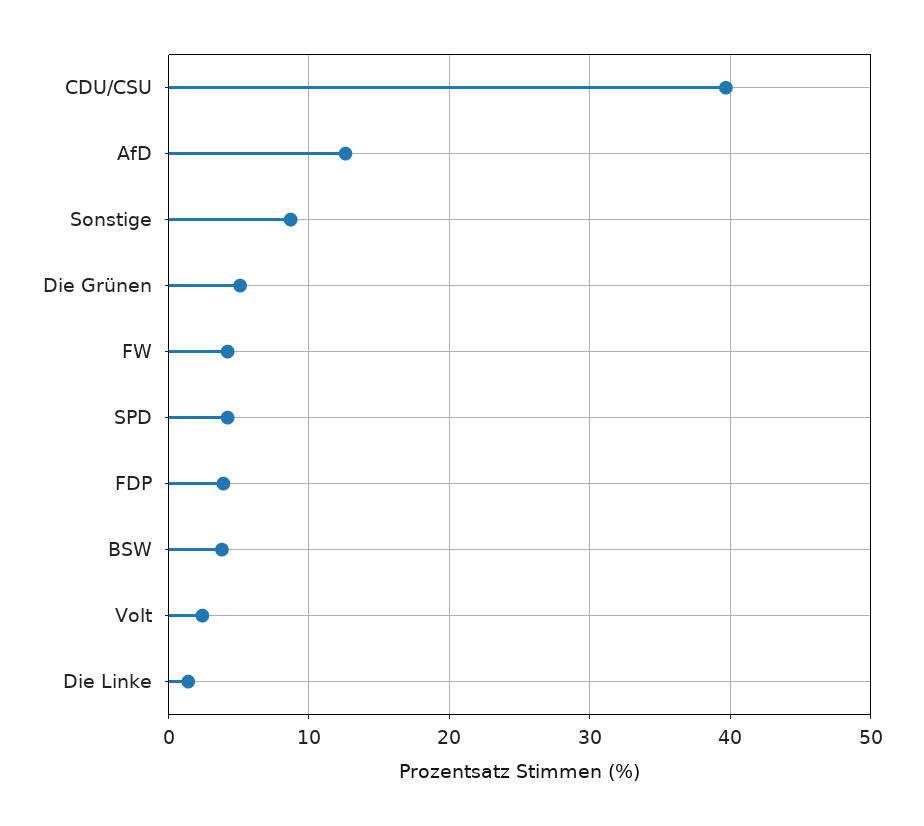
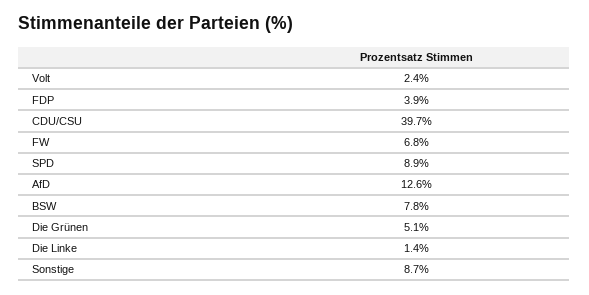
FW: 4 -> 6.8
SPD: 4 -> 8.9
BSW: 4 -> 7.8

